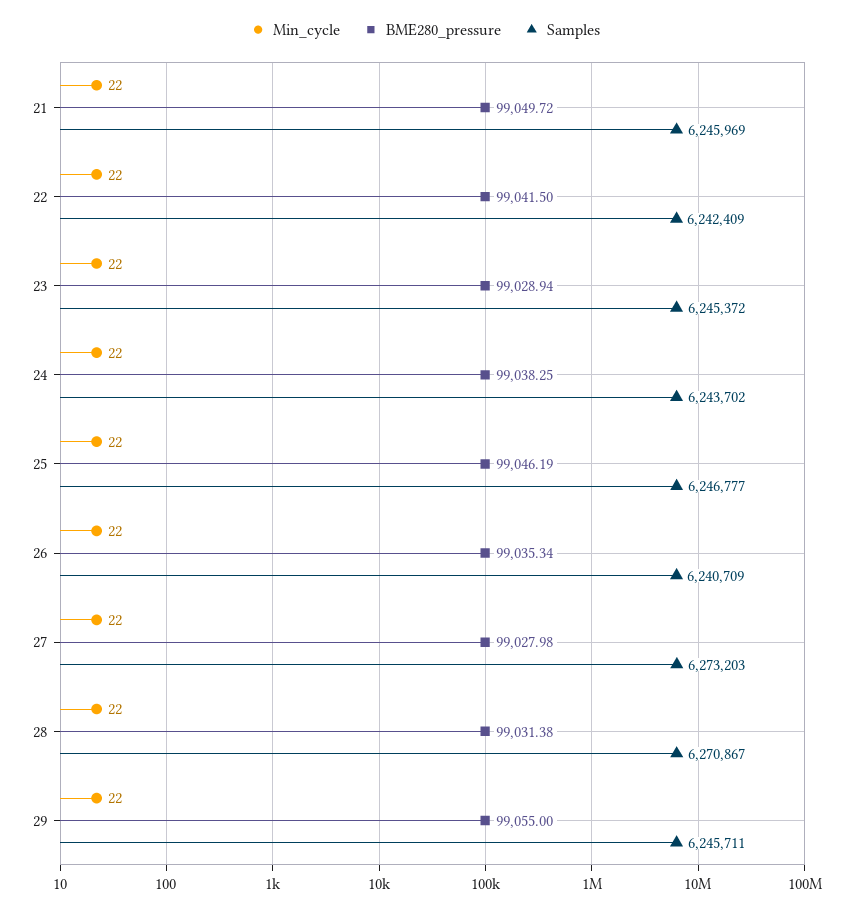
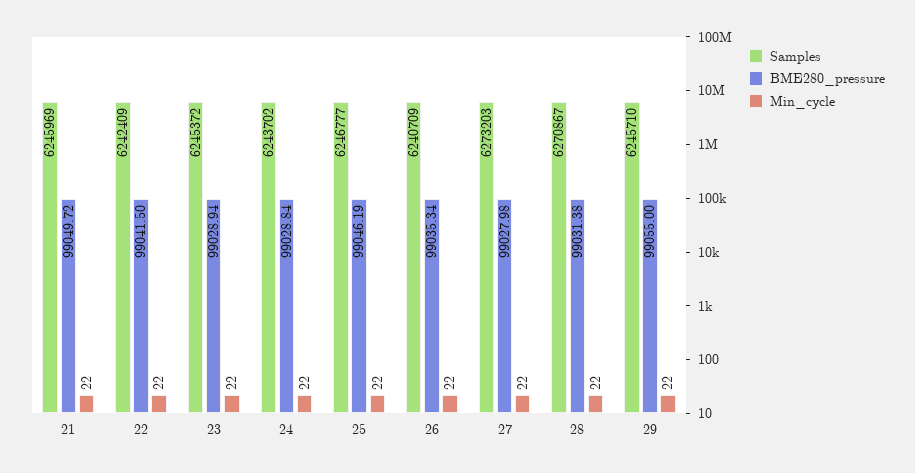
BME280_pressure, 24: 99038.25 -> 99028.84
Samples, 29: 6245711 -> 6245710

